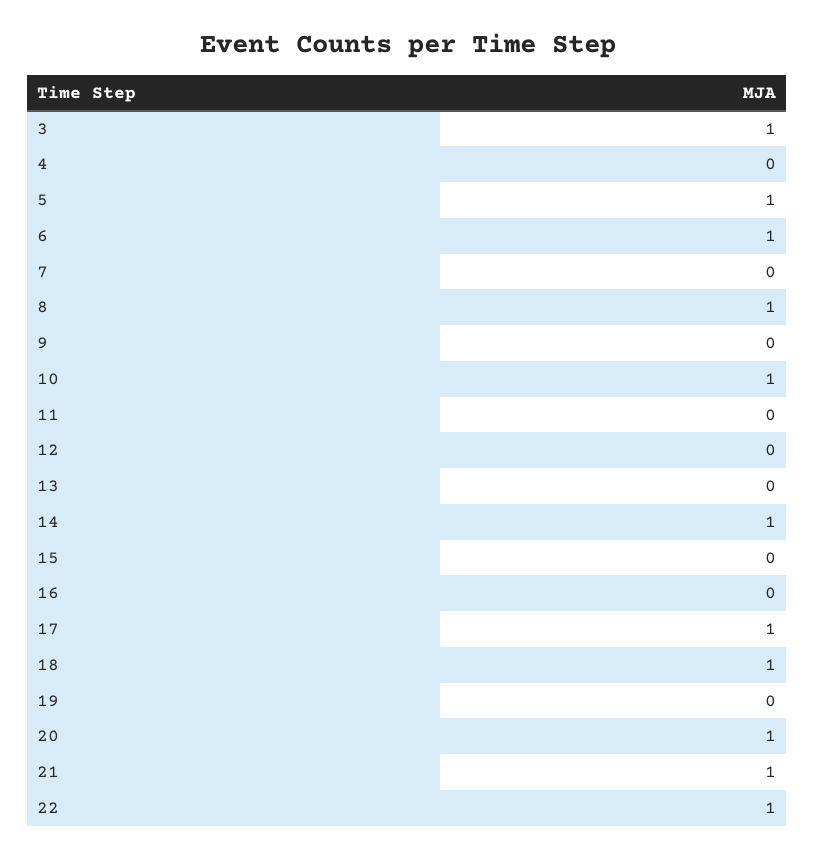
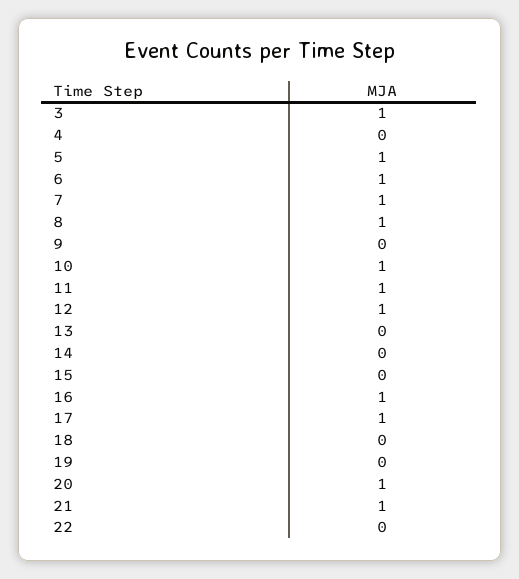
7: 0 -> 1
11: 0 -> 1
12: 0 -> 1
14: 1 -> 0
16: 0 -> 1
18: 1 -> 0
22: 1 -> 0

